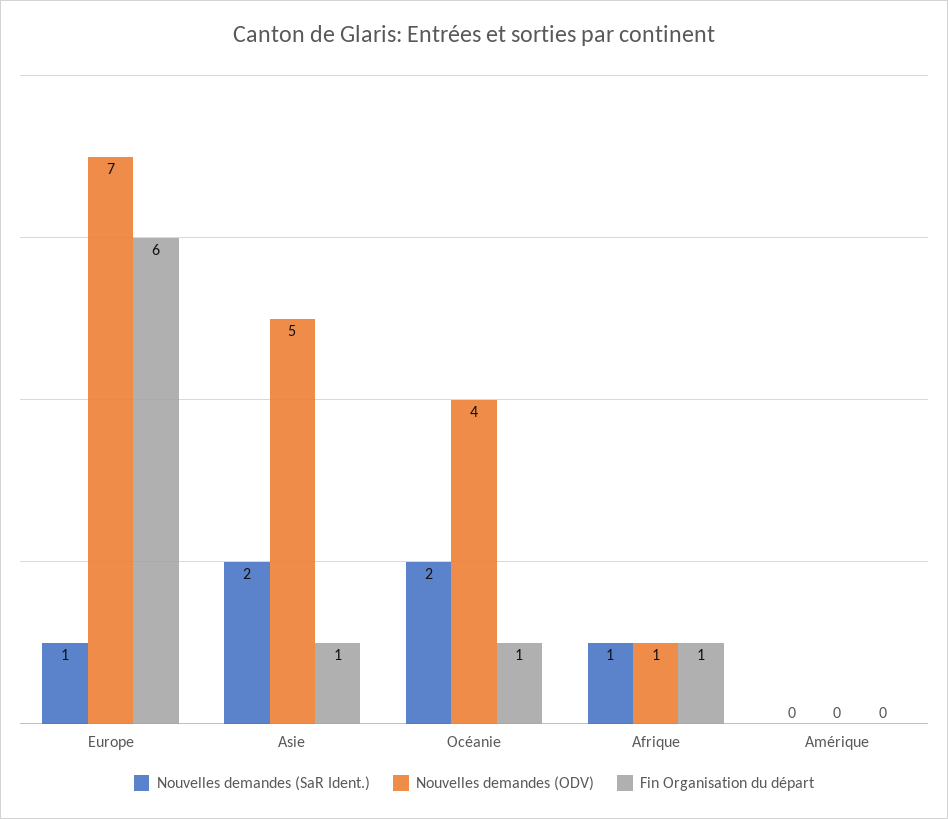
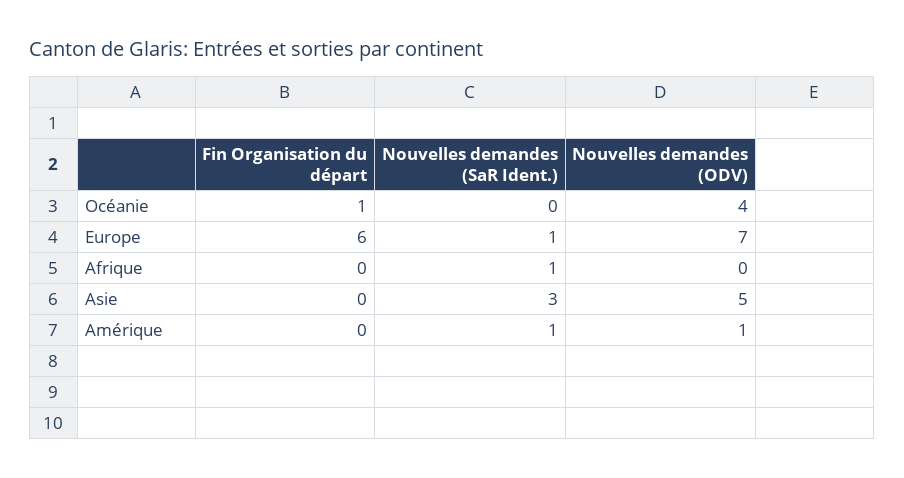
Nouvelles demandes (SaR Ident.), Asie: 2 -> 3
Fin Organisation du départ, Asie: 1 -> 0
Nouvelles demandes (SaR Ident.), Océanie: 2 -> 0
Nouvelles demandes (ODV), Afrique: 1 -> 0
Fin Organisation du départ, Afrique: 1 -> 0
Nouvelles demandes (SaR Ident.), Amérique: 0 -> 1
Nouvelles demandes (ODV), Amérique: 0 -> 1

